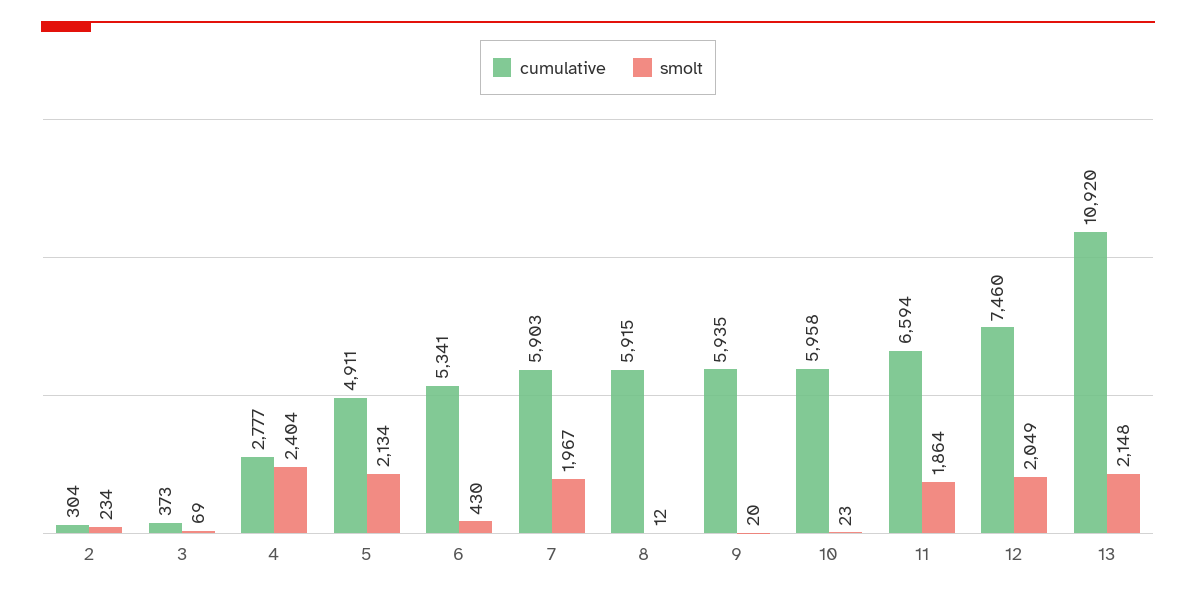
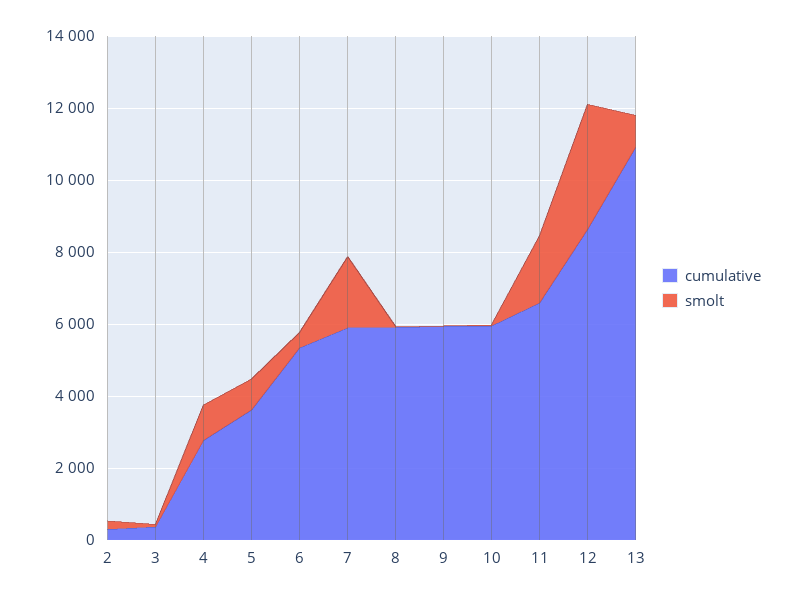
smolt, 4: 2404 -> 1000
cumulative, 5: 4911 -> 3500
smolt, 5: 2134 -> 1000
cumulative, 12: 7460 -> 8500
smolt, 12: 2049 -> 3500
smolt, 13: 2148 -> 1000

